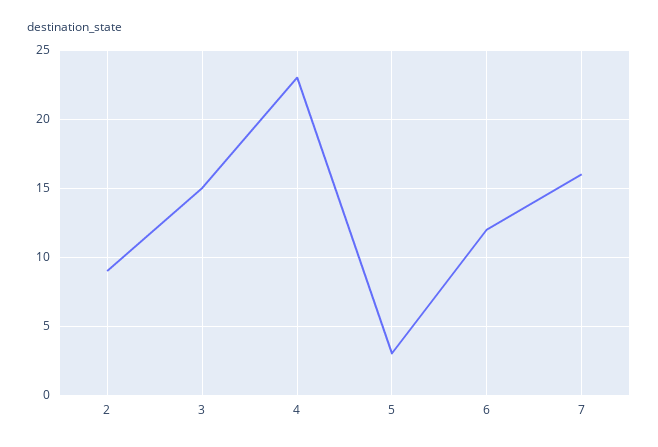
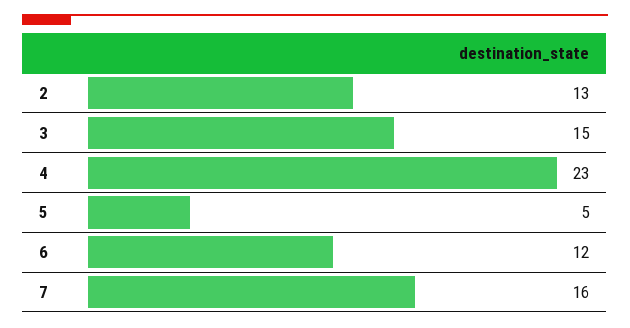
2: 9 -> 13
5: 3 -> 5

